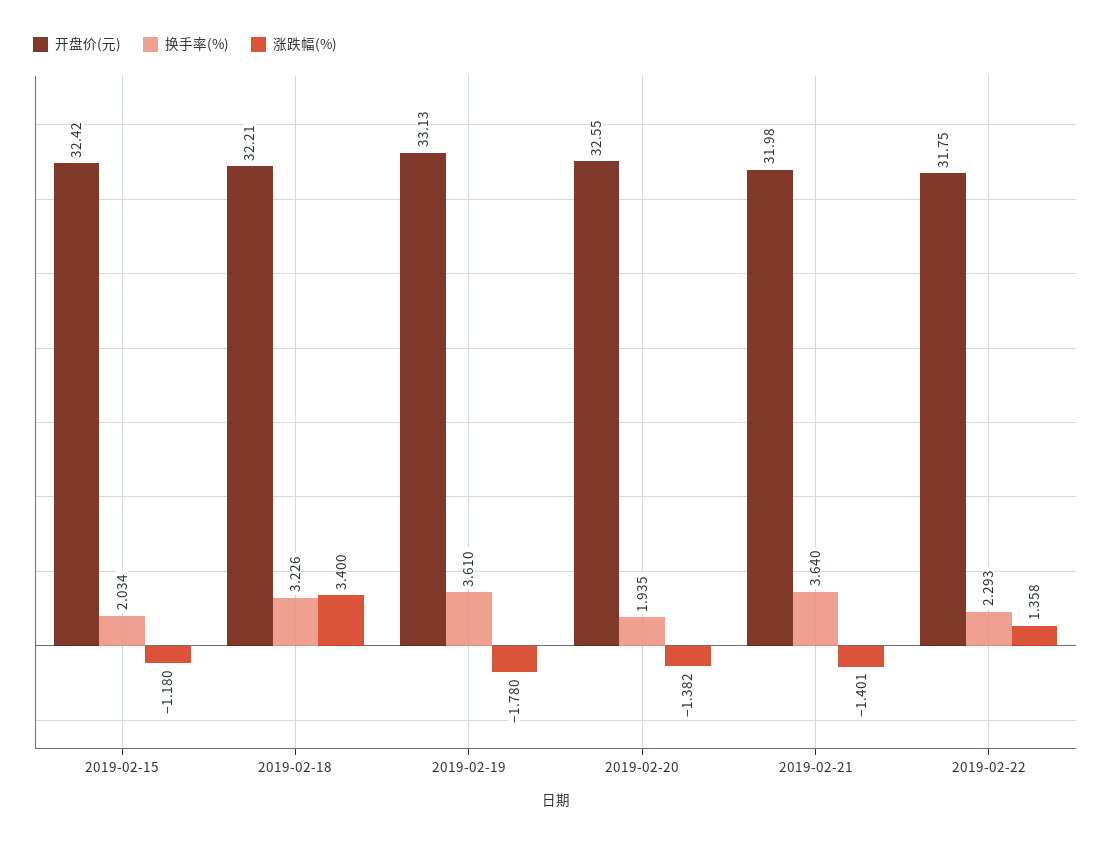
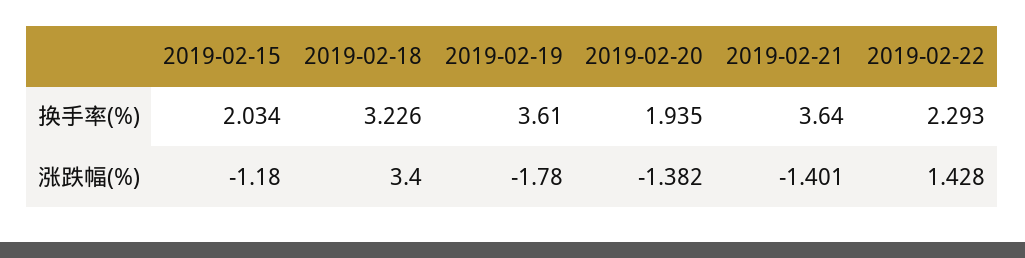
开盘价(元), 2019-02-15: 32.42 -> none
开盘价(元), 2019-02-18: 32.21 -> none
开盘价(元), 2019-02-19: 33.13 -> none
开盘价(元), 2019-02-20: 32.55 -> none
开盘价(元), 2019-02-21: 31.98 -> none
开盘价(元), 2019-02-22: 31.75 -> none
涨跌幅(%), 2019-02-22: 1.358 -> 1.428

